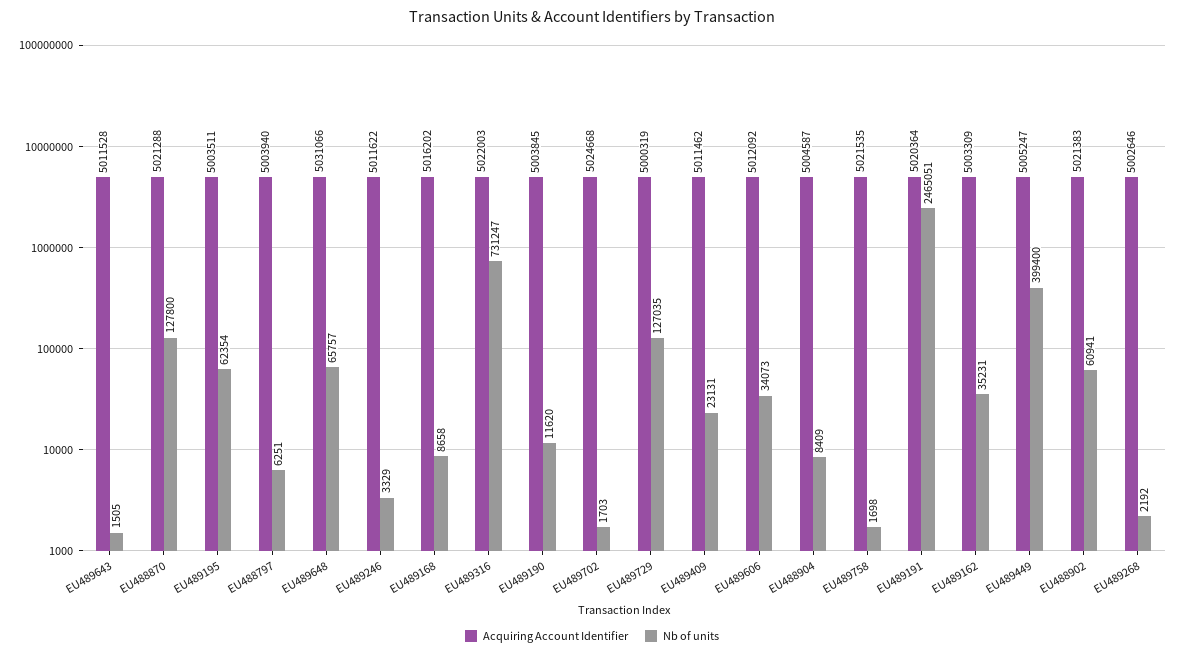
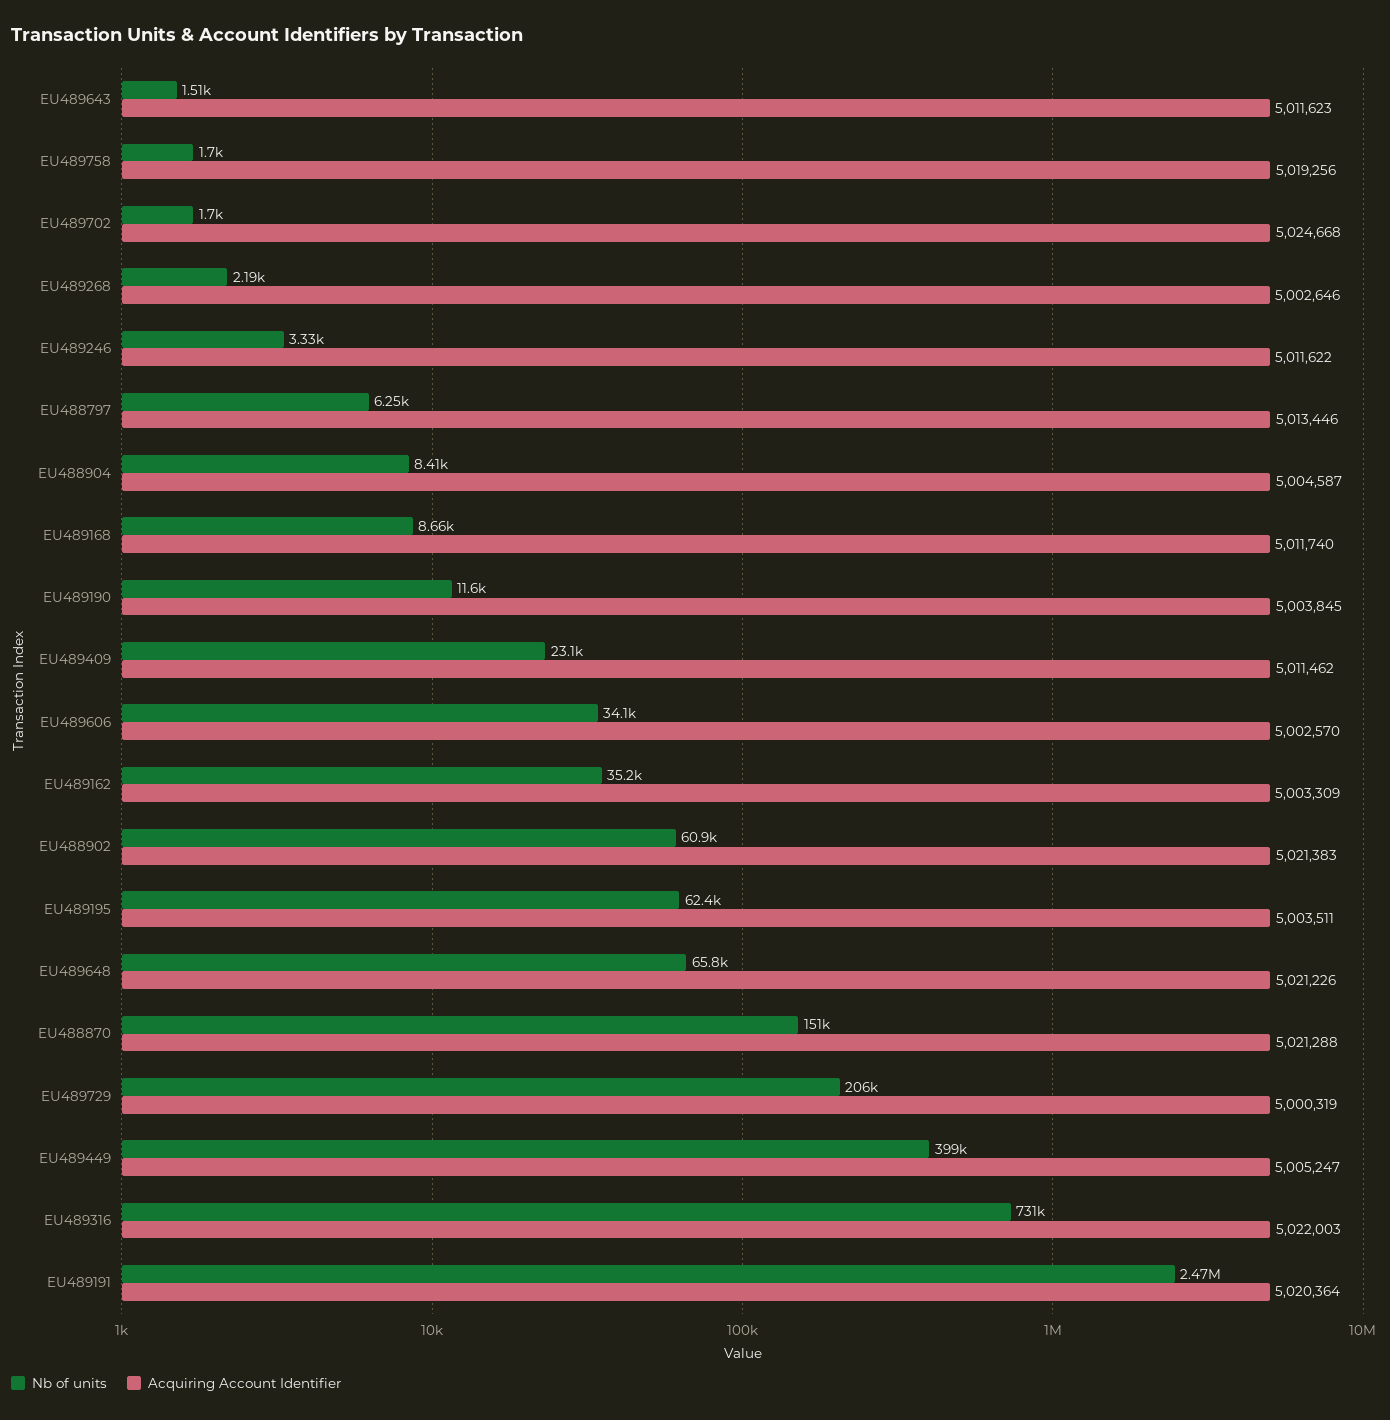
Acquiring Account Identifier, EU489643: 5011528 -> 5011623
Nb of units, EU488870: 127800 -> 151000
Acquiring Account Identifier, EU488797: 5003940 -> 5013446
Acquiring Account Identifier, EU489648: 5031066 -> 5021226
Acquiring Account Identifier, EU489168: 5016202 -> 5011740
Nb of units, EU489729: 127035 -> 206000
Acquiring Account Identifier, EU489606: 5012092 -> 5002570
Acquiring Account Identifier, EU489758: 5021535 -> 5019256

